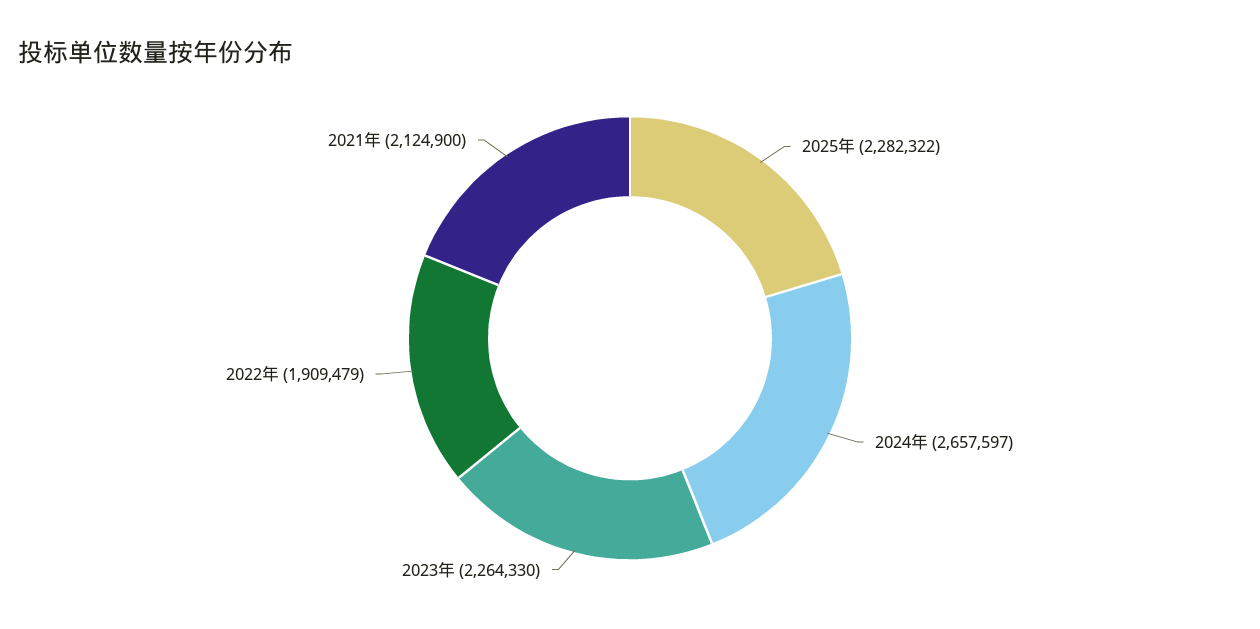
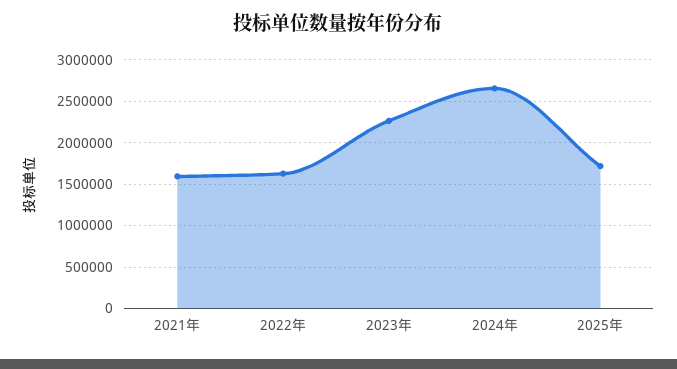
2025年: 2282322 -> 1700000
2022年: 1909479 -> 1600000
2021年: 2124900 -> 1600000

